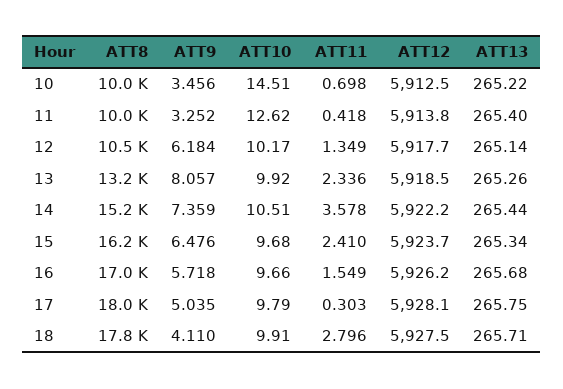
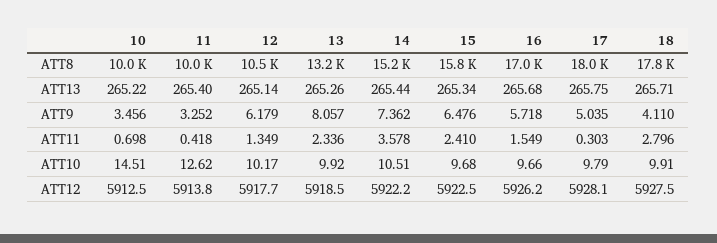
ATT9, 12: 6.184 -> 6.179
ATT9, 14: 7.359 -> 7.362
ATT8, 15: 16200 -> 15800
ATT12, 15: 5923.7 -> 5922.5

